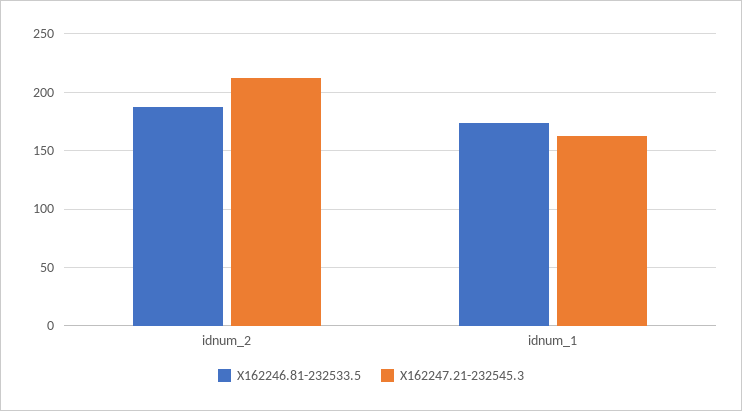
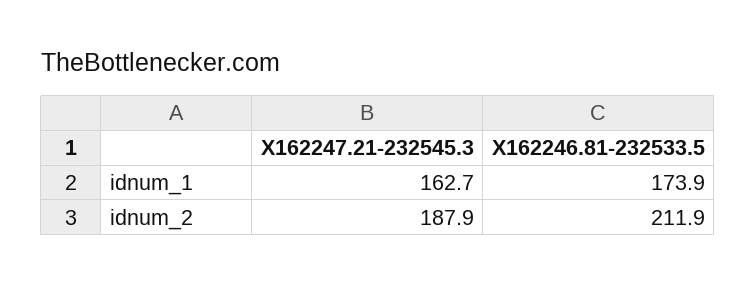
X162246.81-232533.5, idnum_2: 190 -> 211.9
X162247.21-232545.3, idnum_2: 210 -> 187.9

